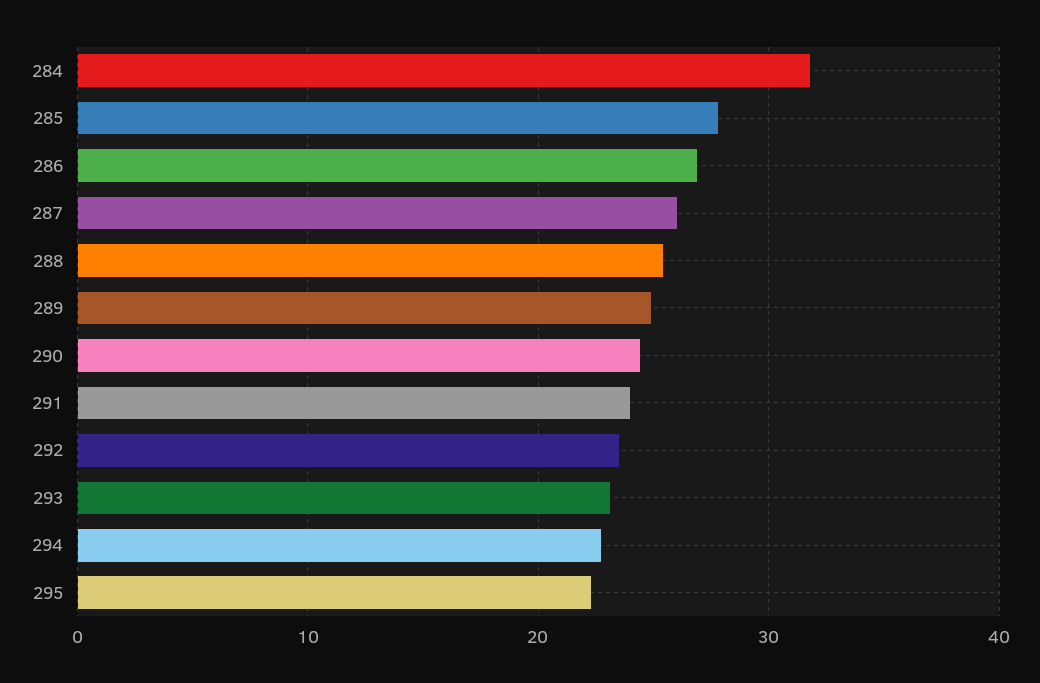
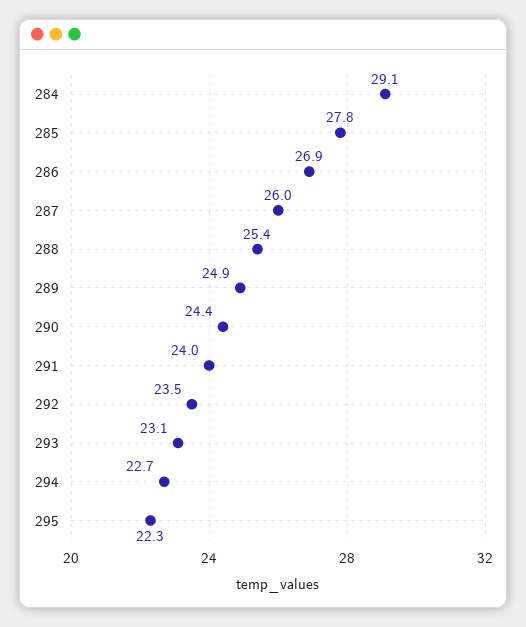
284: 32 -> 29.1

